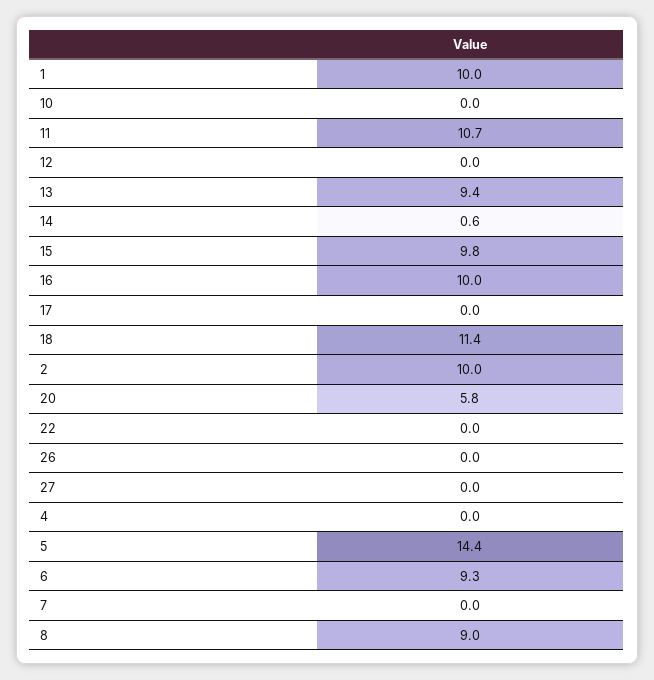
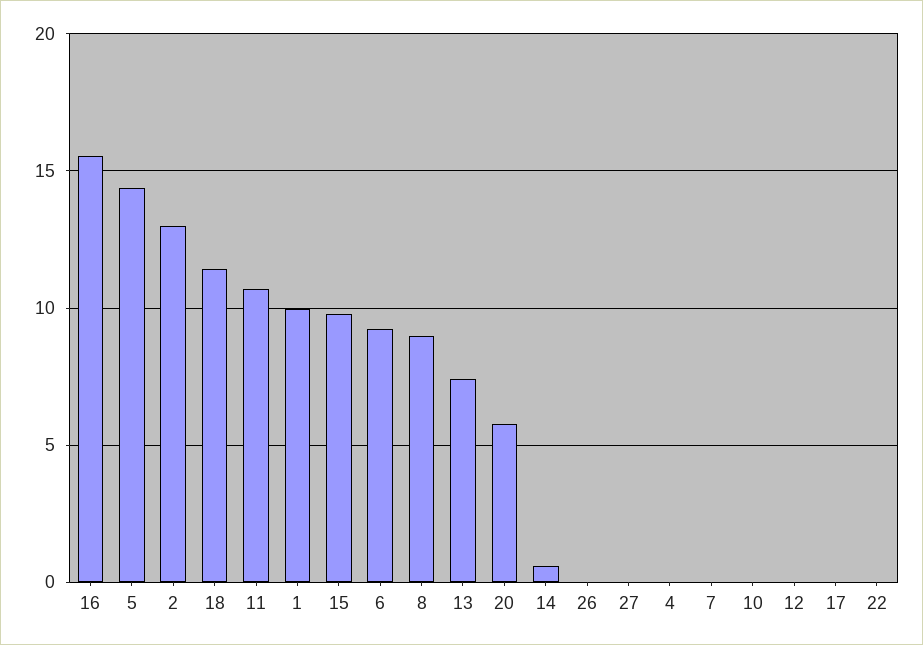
13: 9.4 -> 7.5
16: 10 -> 15.5
2: 10 -> 13

